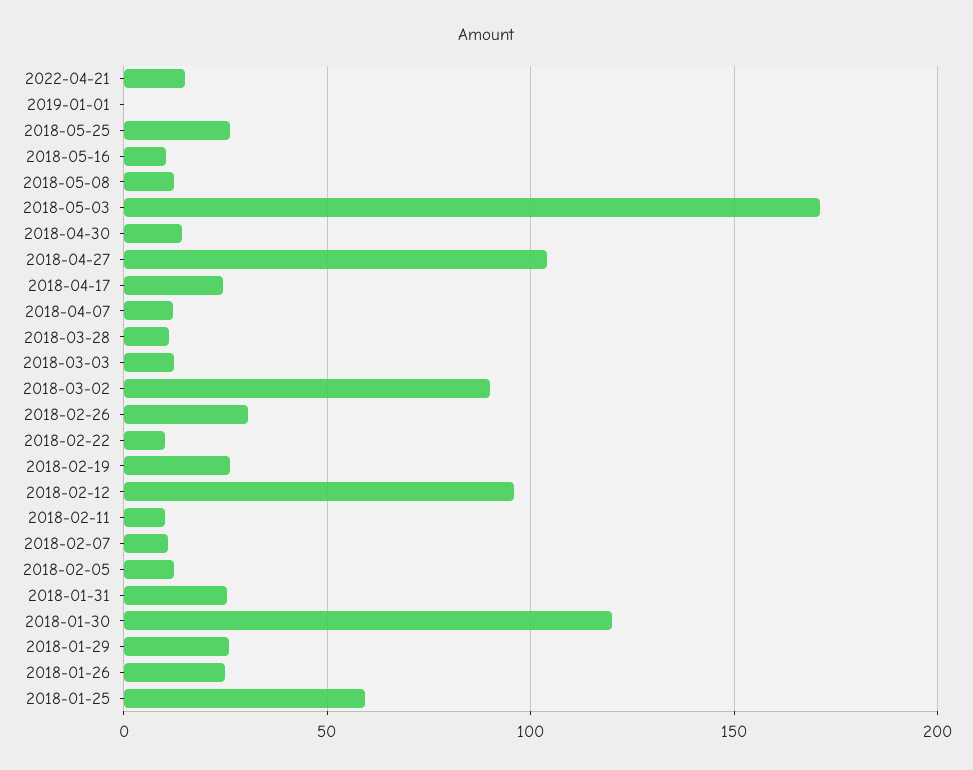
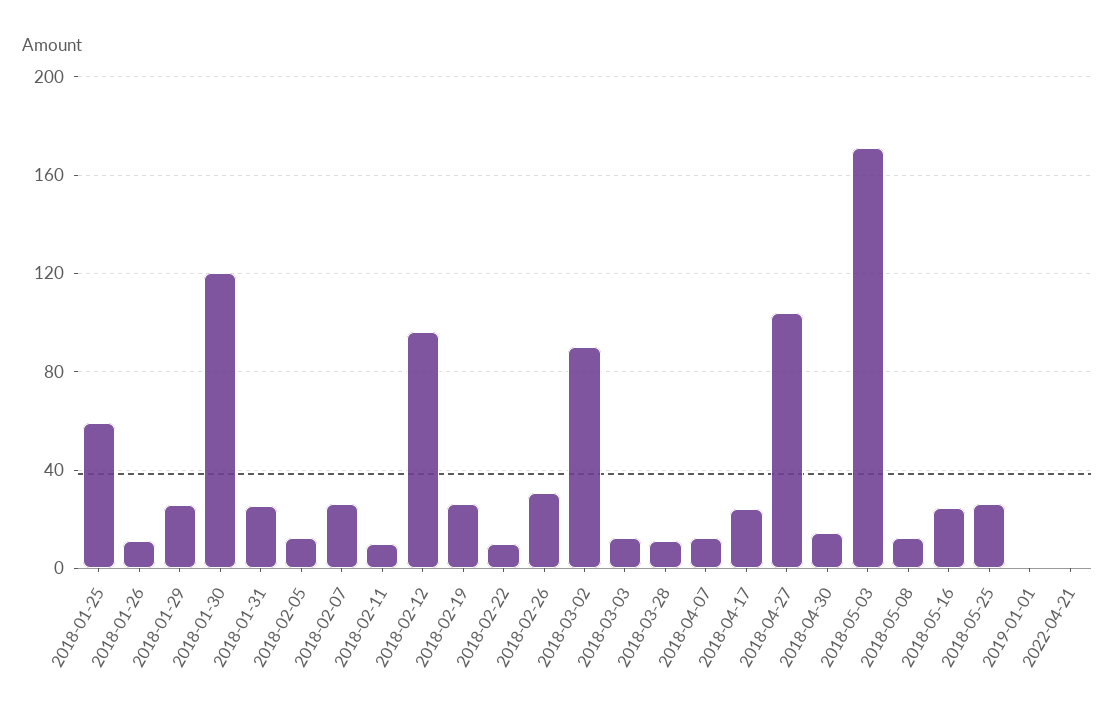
2022-04-21: 15 -> 0
2018-05-16: 10 -> 25
2018-02-07: 10 -> 25
2018-01-26: 25 -> 10

